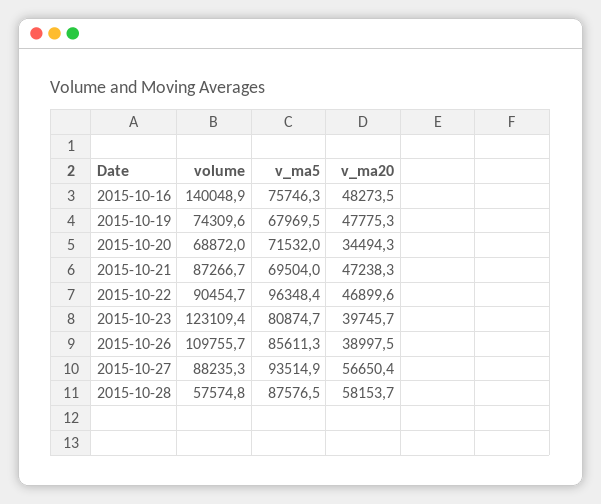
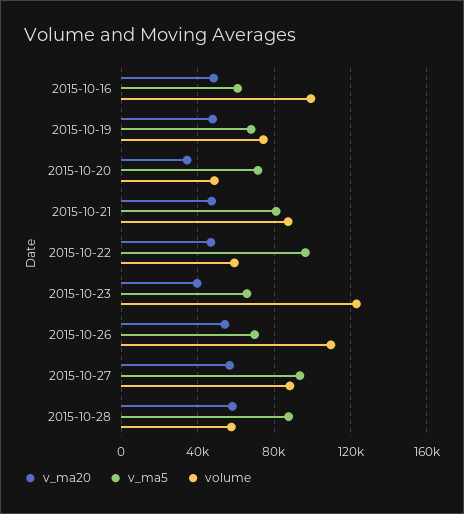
volume, 2015-10-16: 140048.9 -> 100000
v_ma5, 2015-10-16: 75746.3 -> 60000
volume, 2015-10-20: 68872 -> 50000
v_ma5, 2015-10-21: 69504 -> 80000
volume, 2015-10-22: 90454.7 -> 60000
v_ma5, 2015-10-23: 80874.7 -> 65000
v_ma5, 2015-10-26: 85611.3 -> 70000
v_ma20, 2015-10-26: 38997.5 -> 55000

